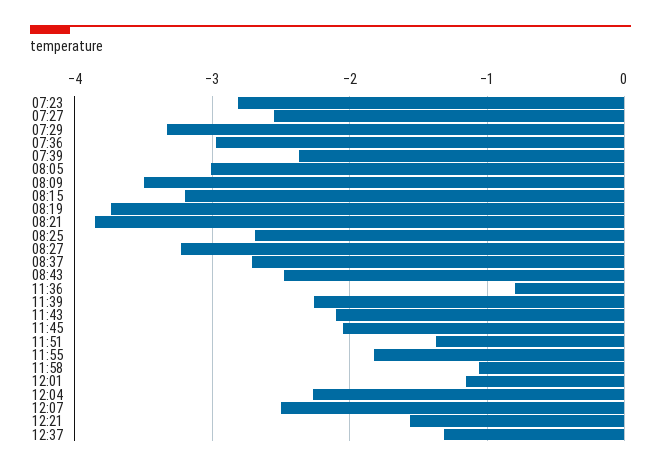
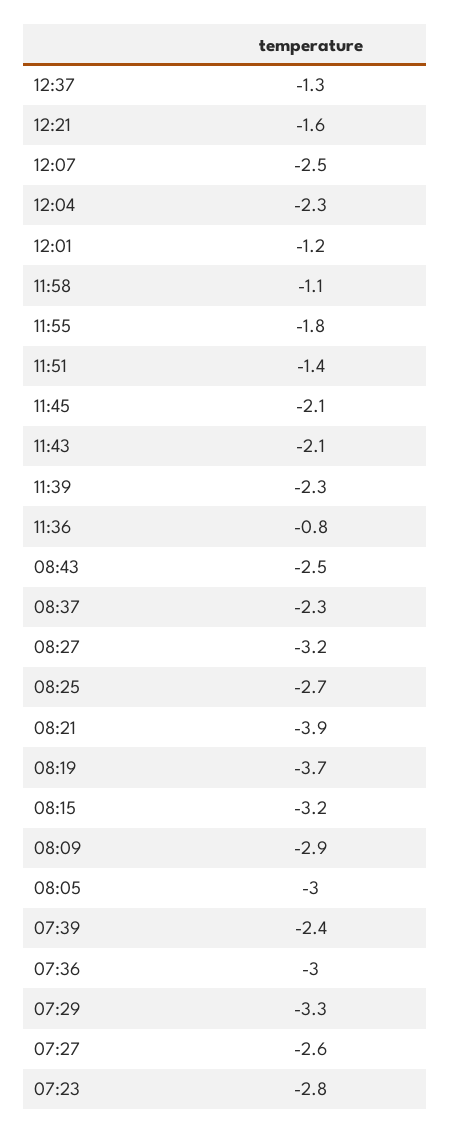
08:09: -3.5 -> -2.9
08:37: -2.7 -> -2.3

